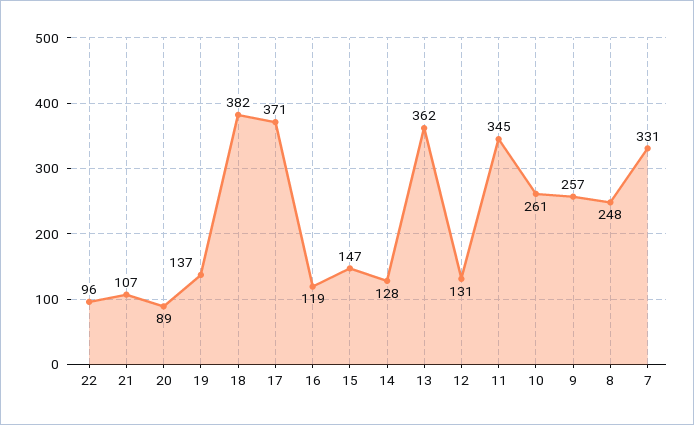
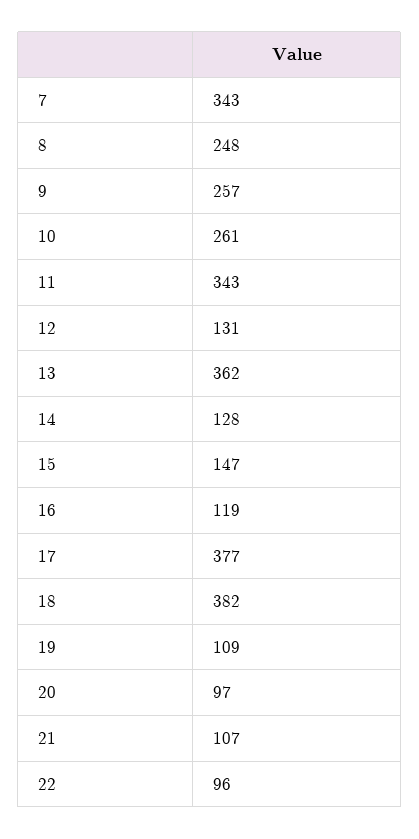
20: 89 -> 97
19: 137 -> 109
17: 371 -> 377
11: 345 -> 343
7: 331 -> 343

